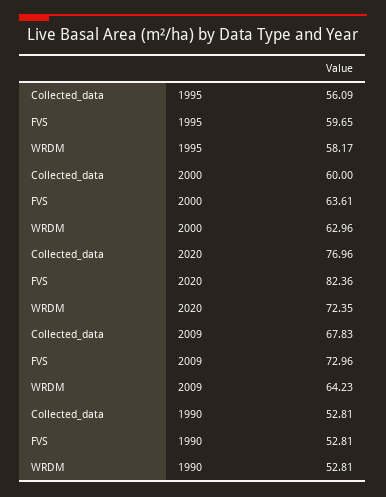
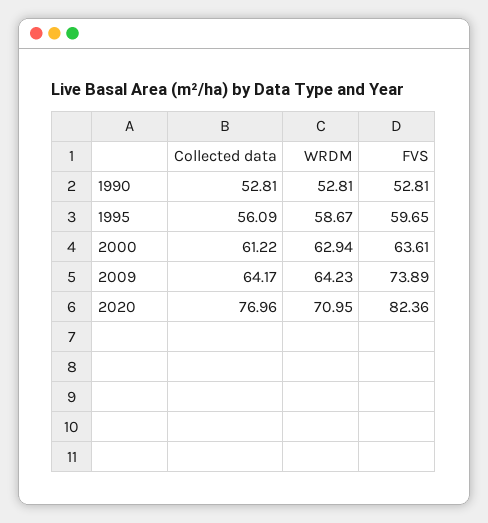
WRDM, 1995: 58.17 -> 58.67
Collected_data, 2000: 60 -> 61.22
WRDM, 2000: 62.96 -> 62.94
WRDM, 2020: 72.35 -> 70.95
Collected_data, 2009: 67.83 -> 64.17
FVS, 2009: 72.96 -> 73.89

